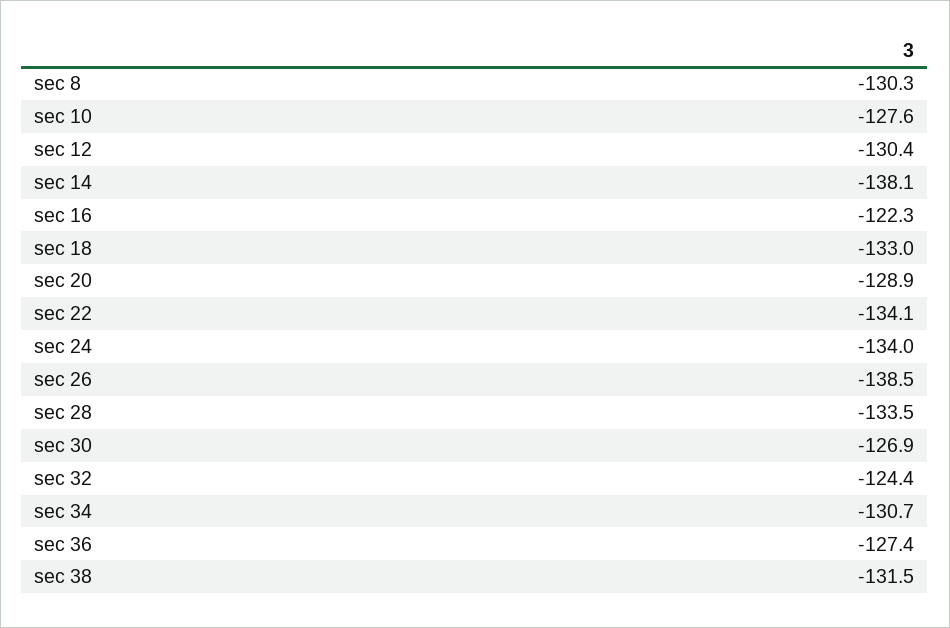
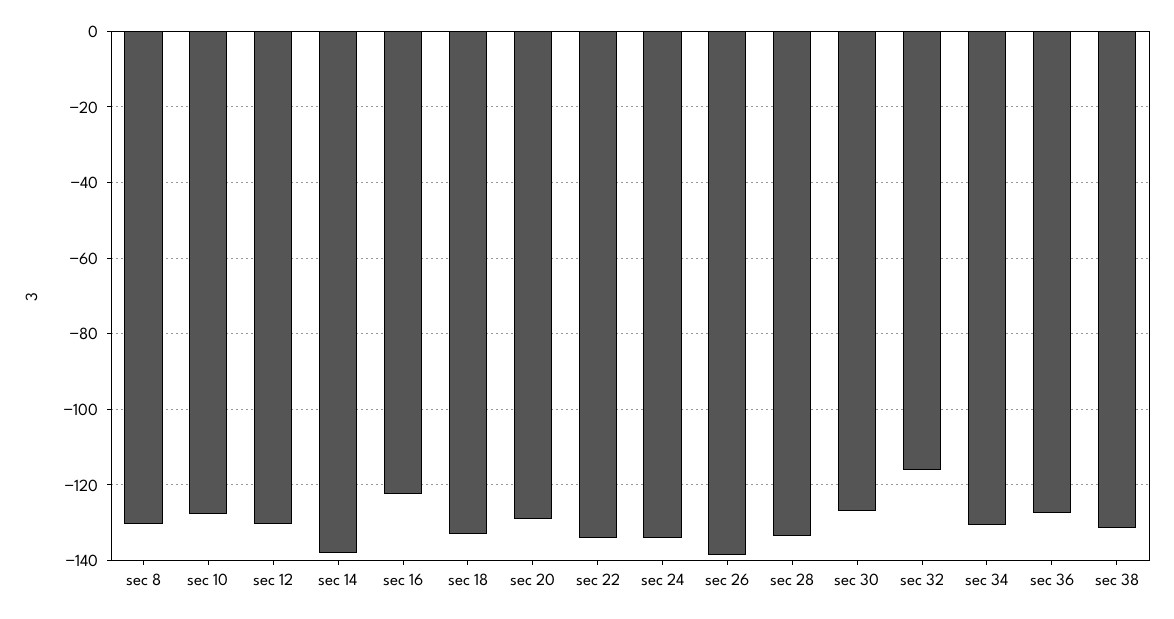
sec 32: -124.4 -> -116

